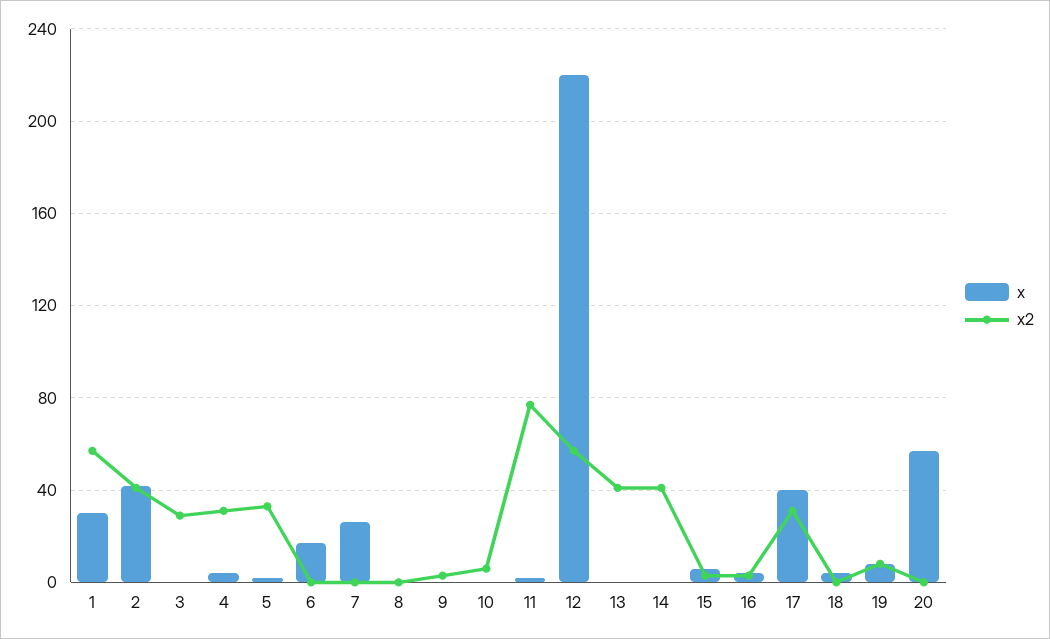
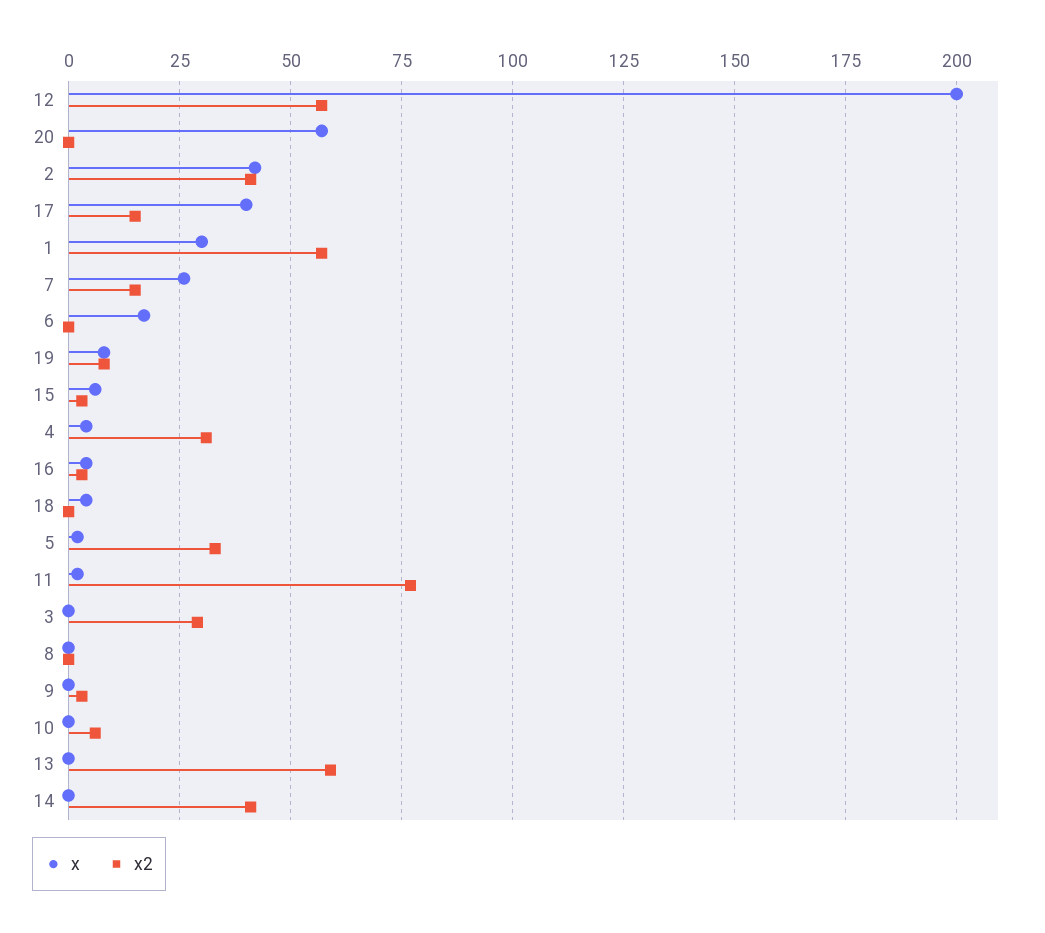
x2, 7: 0 -> 15
x, 12: 220 -> 200
x2, 13: 40 -> 60
x2, 17: 30 -> 15

